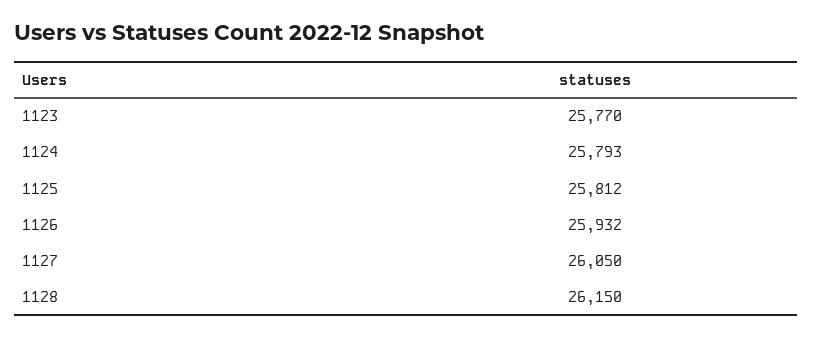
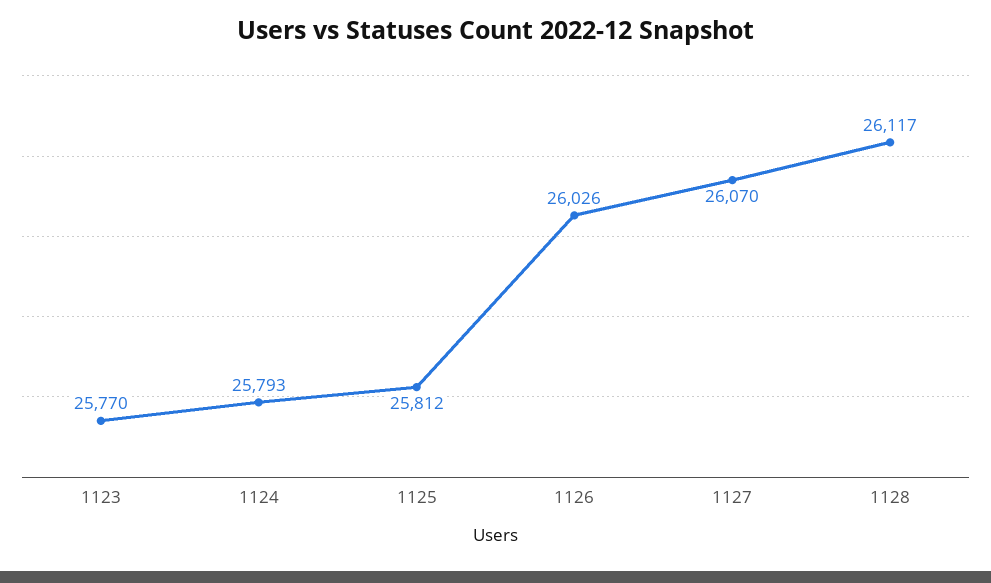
1126: 25932 -> 26026
1127: 26050 -> 26070
1128: 26150 -> 26117

